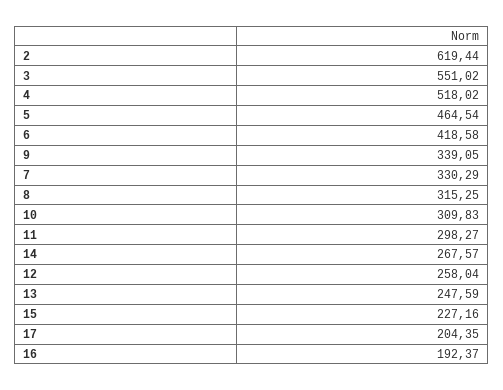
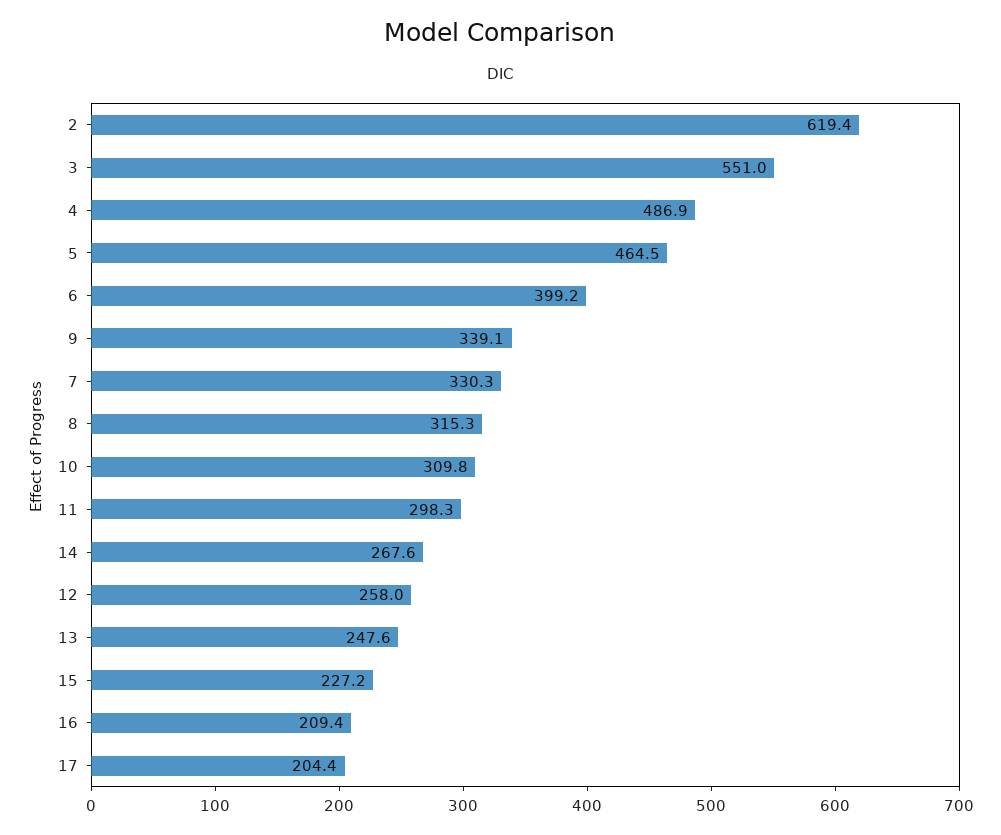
4: 518.02 -> 486.9
6: 418.58 -> 399.2
16: 192.37 -> 209.4

